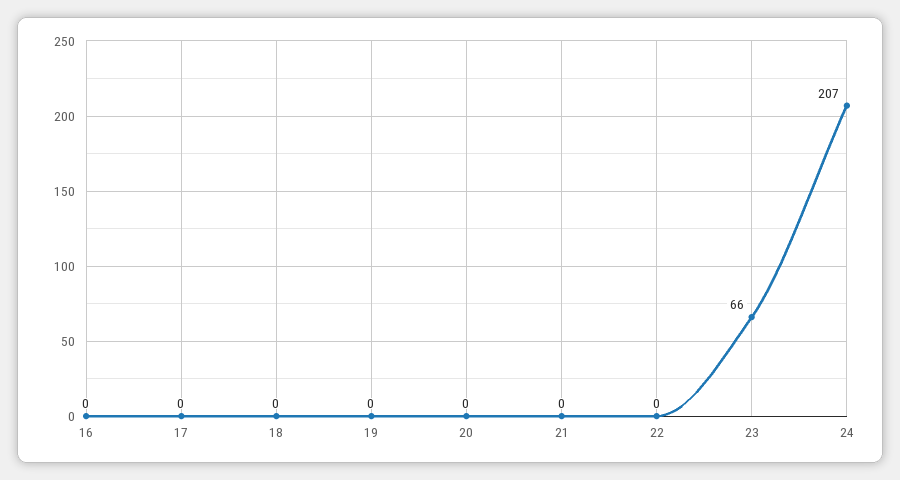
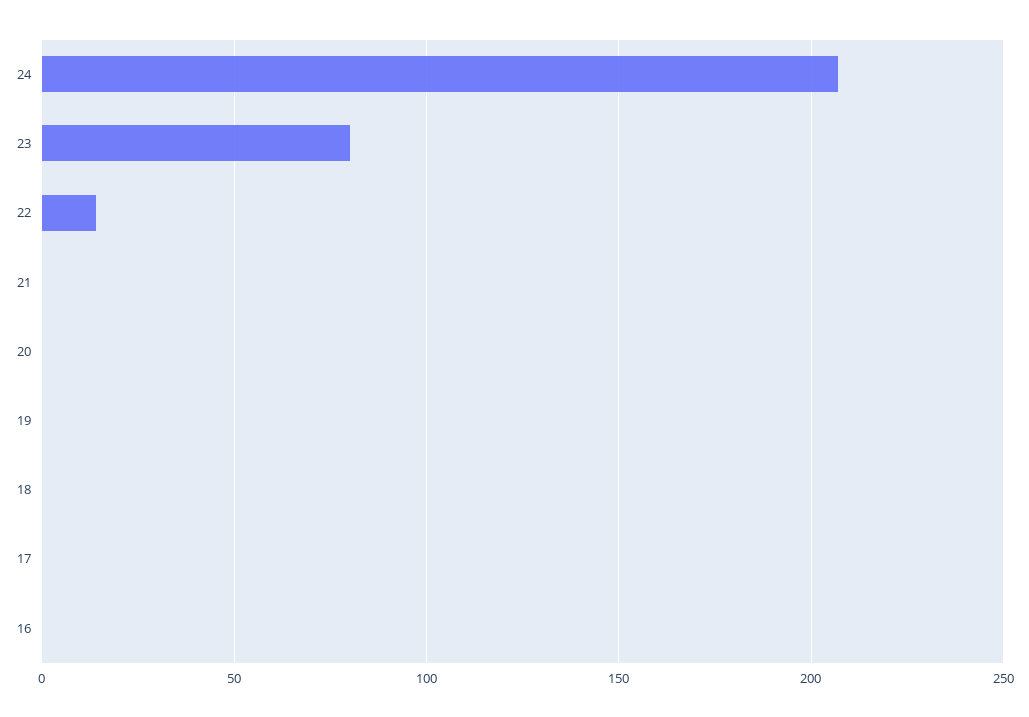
22: 0 -> 15
23: 66 -> 80

